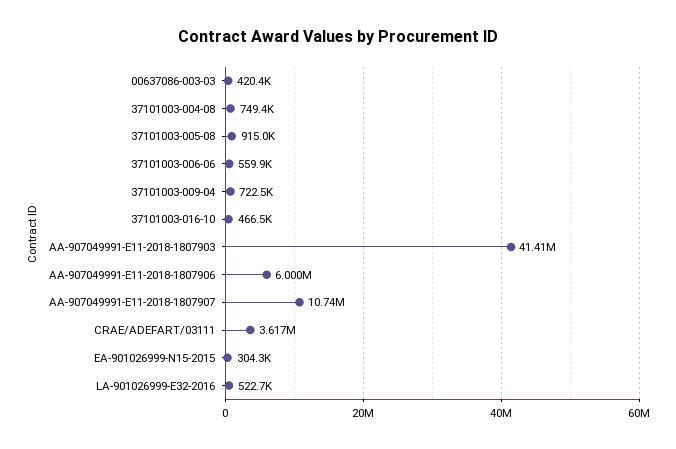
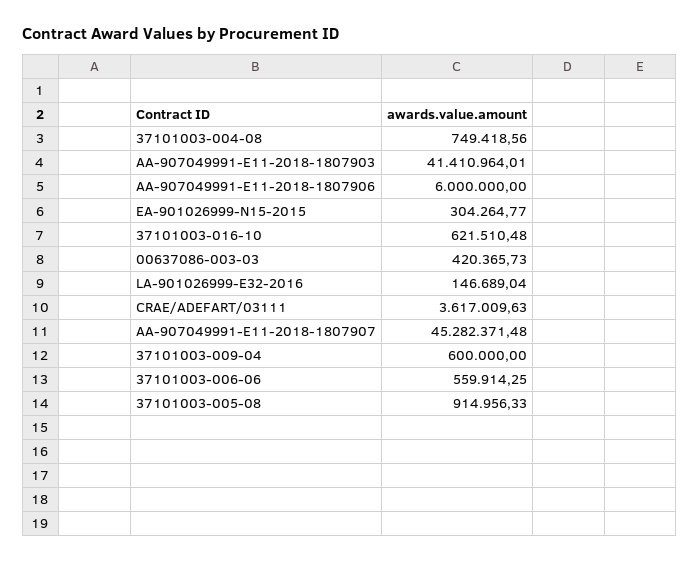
37101003-009-04: 722500 -> 600000
37101003-016-10: 466500 -> 621510.48
AA-907049991-E11-2018-1807907: 10740000 -> 45282371.48
LA-901026999-E32-2016: 522700 -> 146689.04

